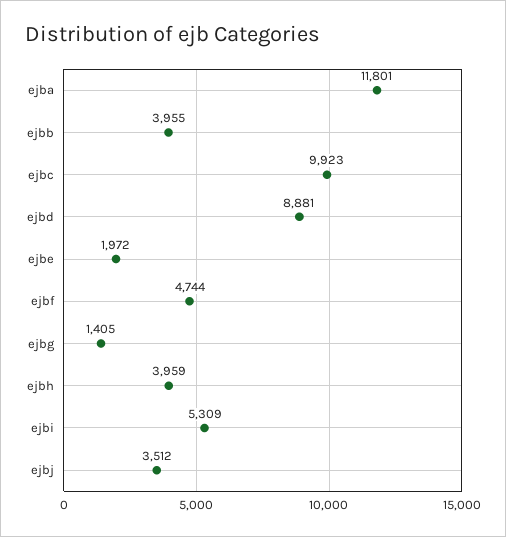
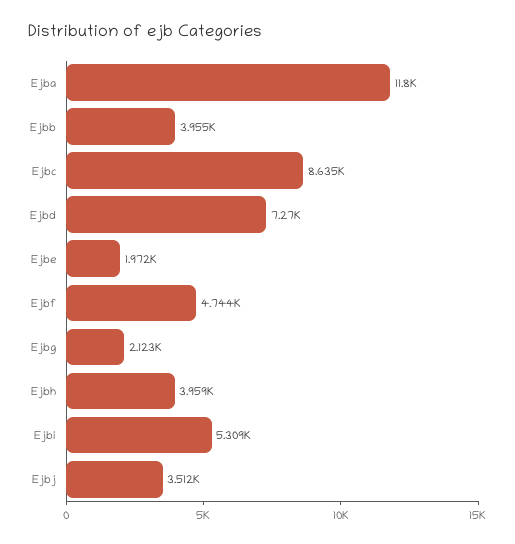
ejbc: 9923 -> 8635
ejbd: 8881 -> 7270
ejbg: 1405 -> 2123

